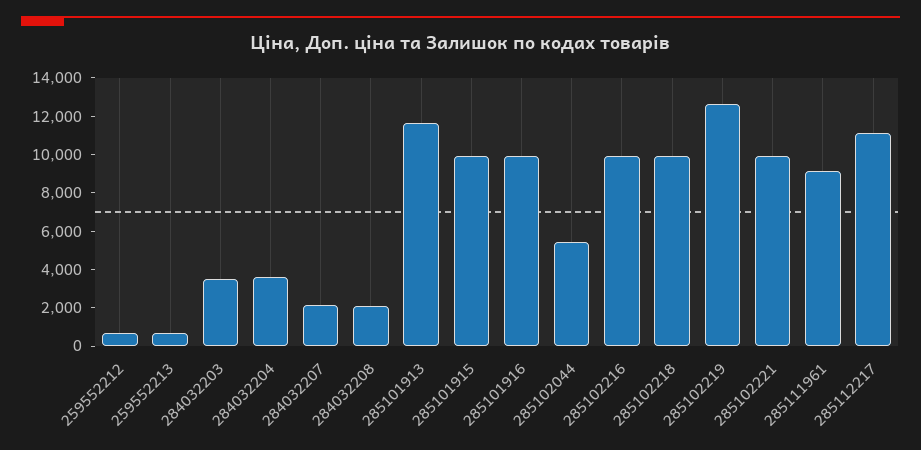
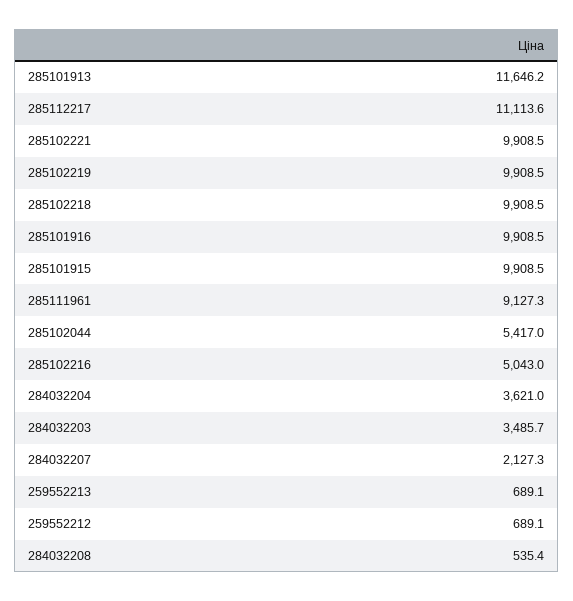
284032208: 2000 -> 535.4
285102216: 10000 -> 5043
285102219: 12500 -> 9908.5

